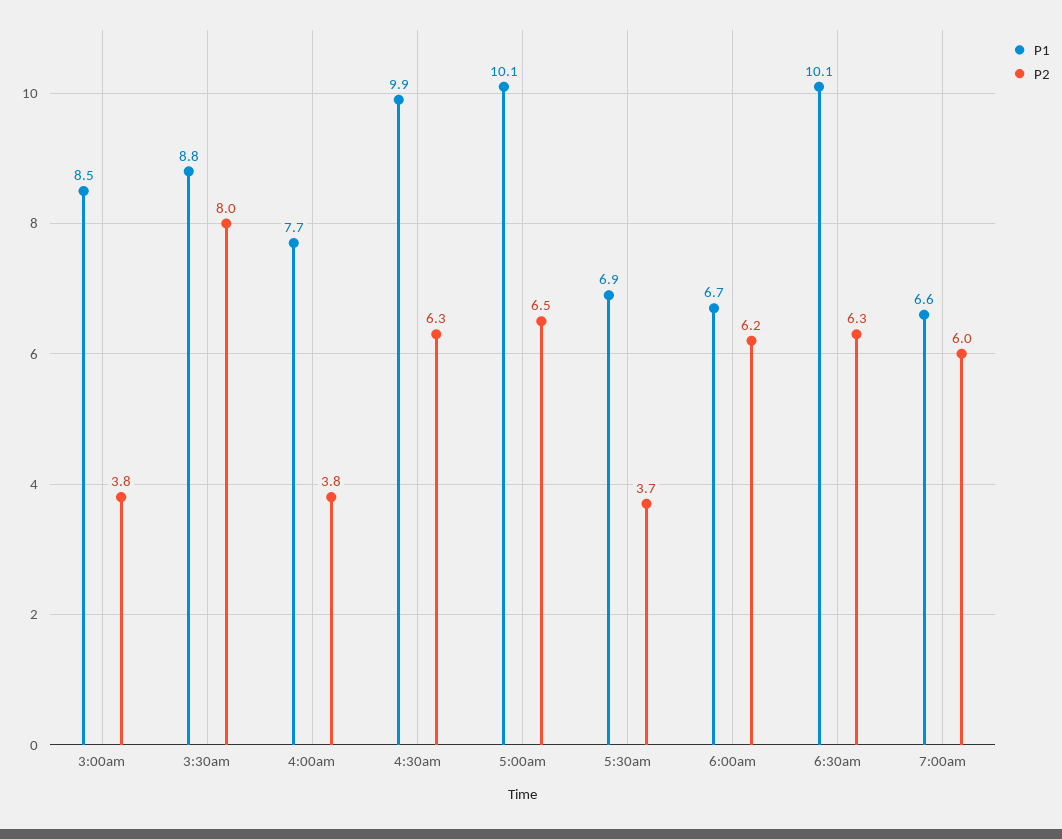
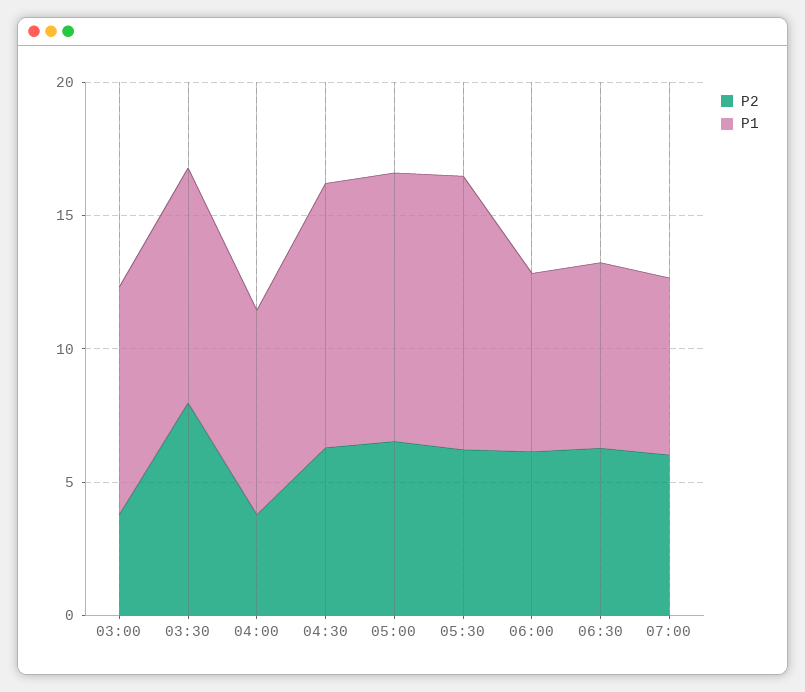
P1, 5:30am: 6.9 -> 10
P2, 5:30am: 3.7 -> 6
P1, 6:30am: 10.1 -> 7

